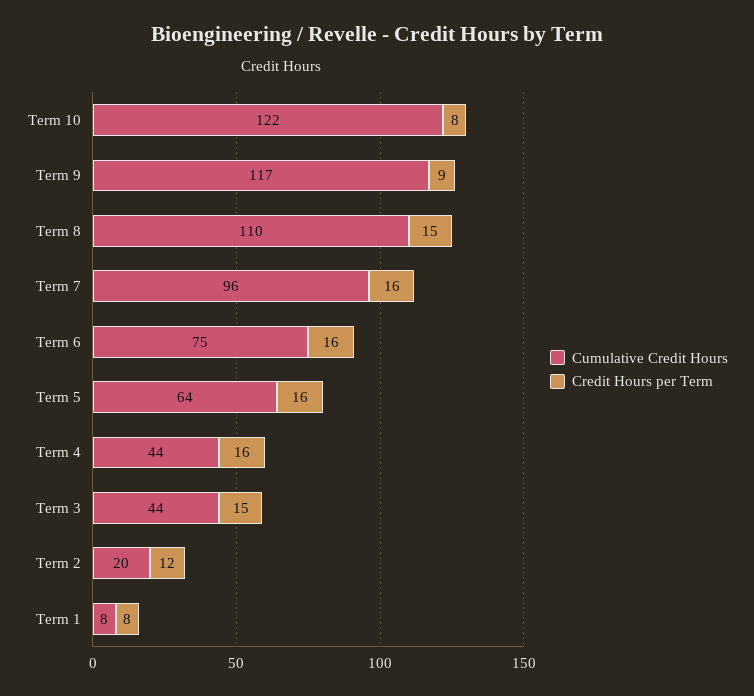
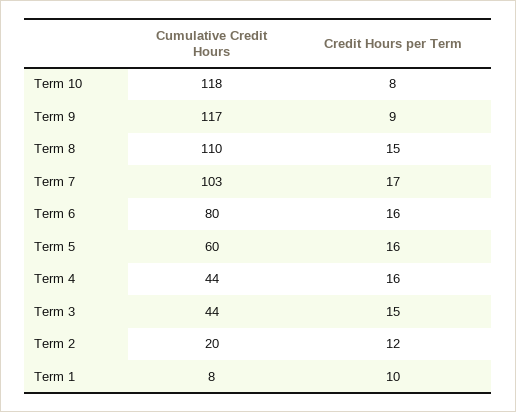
Cumulative Credit Hours, Term 10: 122 -> 118
Cumulative Credit Hours, Term 7: 96 -> 103
Credit Hours per Term, Term 7: 16 -> 17
Cumulative Credit Hours, Term 6: 75 -> 80
Cumulative Credit Hours, Term 5: 64 -> 60
Credit Hours per Term, Term 1: 8 -> 10

